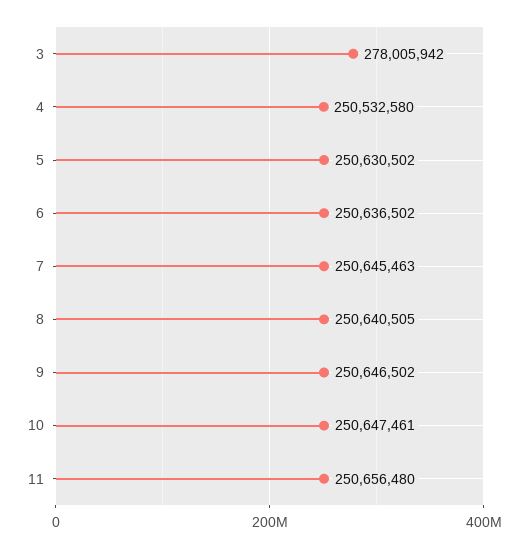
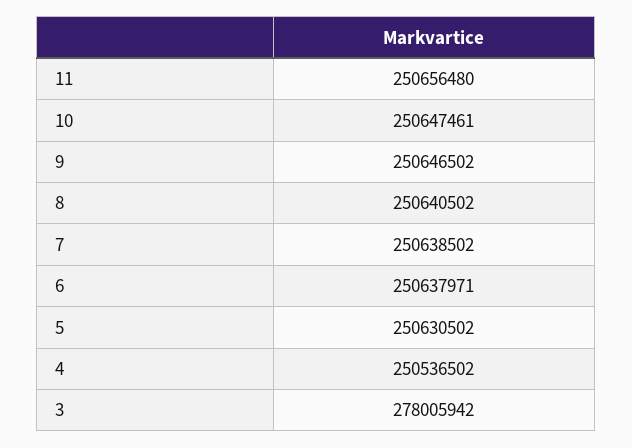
4: 250532580 -> 250536502
6: 250636502 -> 250637971
7: 250645463 -> 250638502
8: 250640505 -> 250640502

